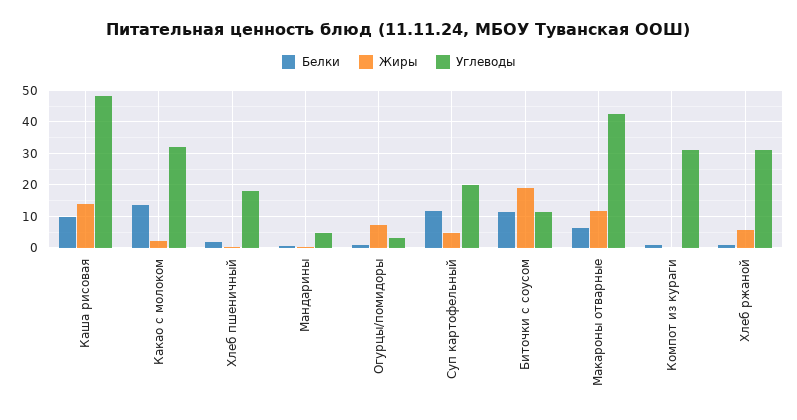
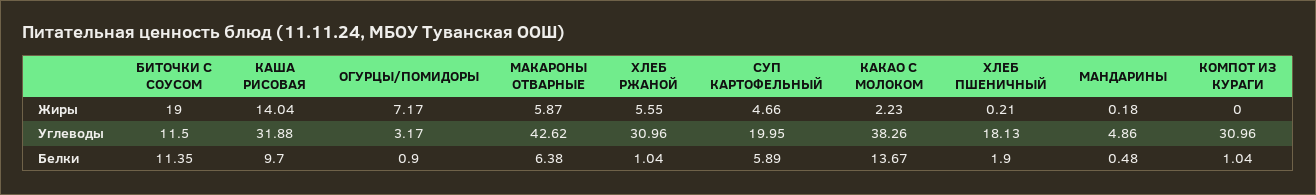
Углеводы, Каша рисовая: 48 -> 31.88
Углеводы, Какао с молоком: 32 -> 38.26
Белки, Суп картофельный: 12 -> 5.89
Жиры, Макароны отварные: 12 -> 5.87

